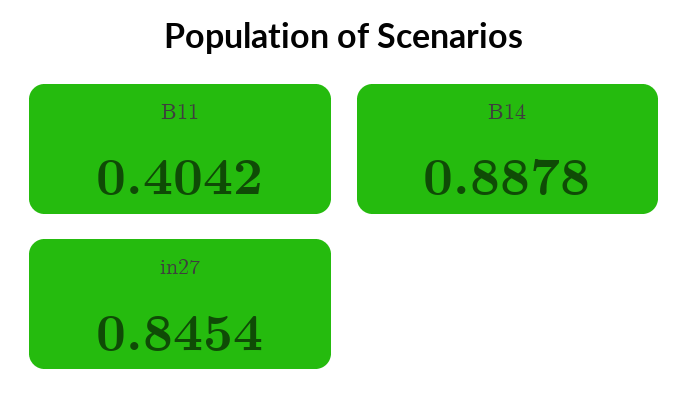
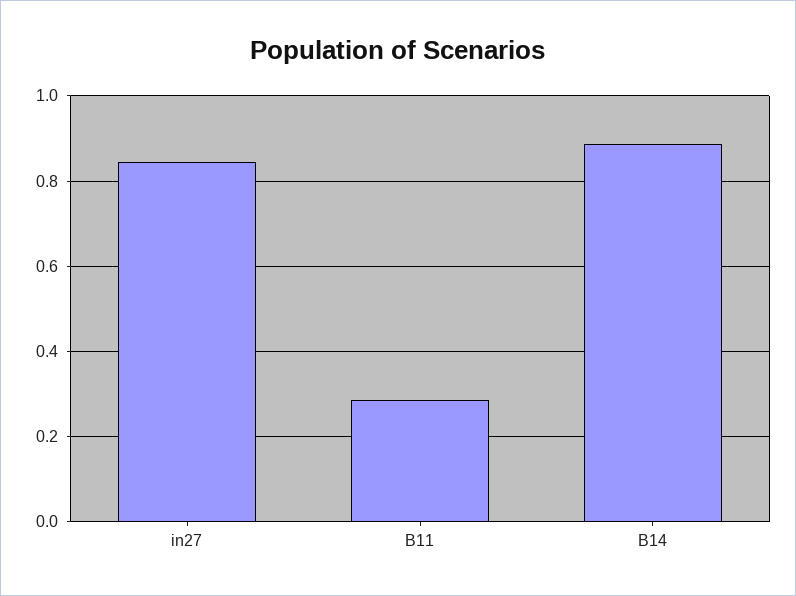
B11: 0.4042 -> 0.28

